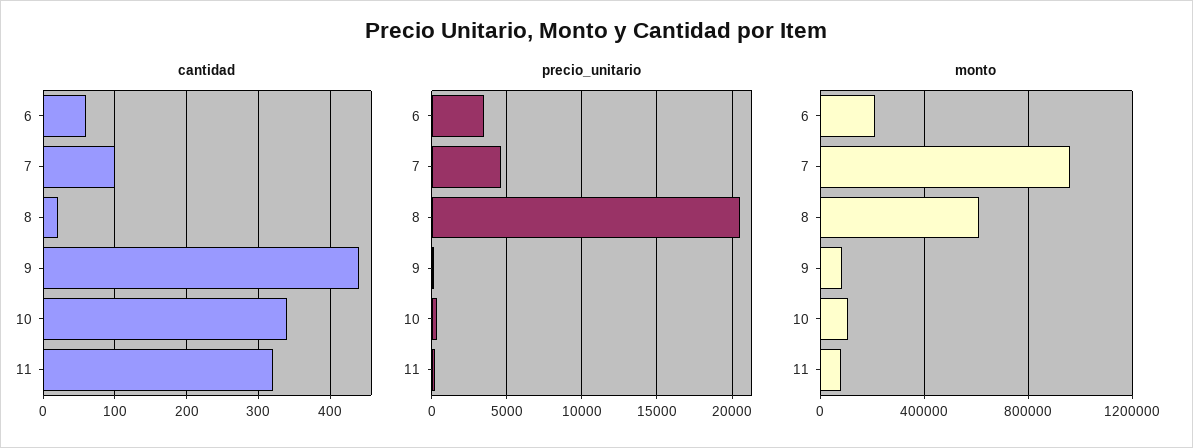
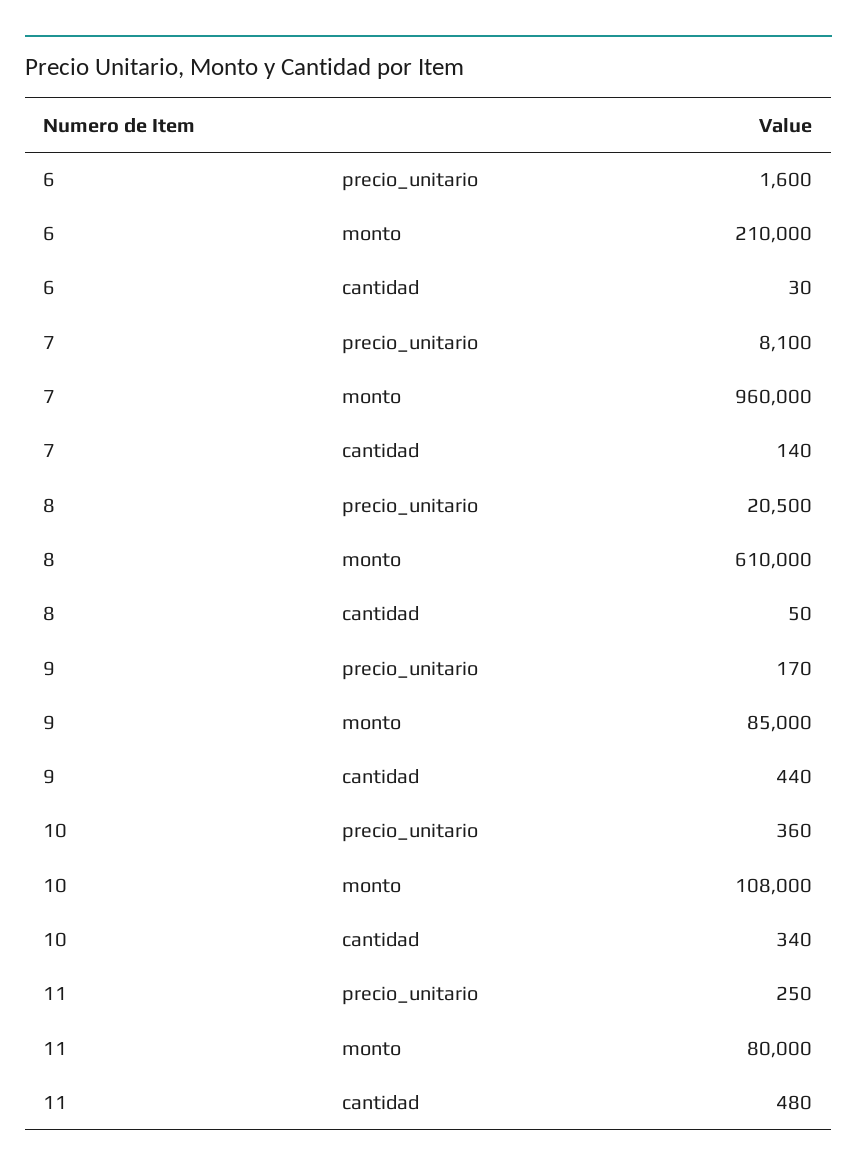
cantidad, 6: 60 -> 30
cantidad, 7: 100 -> 140
cantidad, 8: 20 -> 50
cantidad, 11: 320 -> 480
precio_unitario, 6: 3500 -> 1600
precio_unitario, 7: 4500 -> 8100

